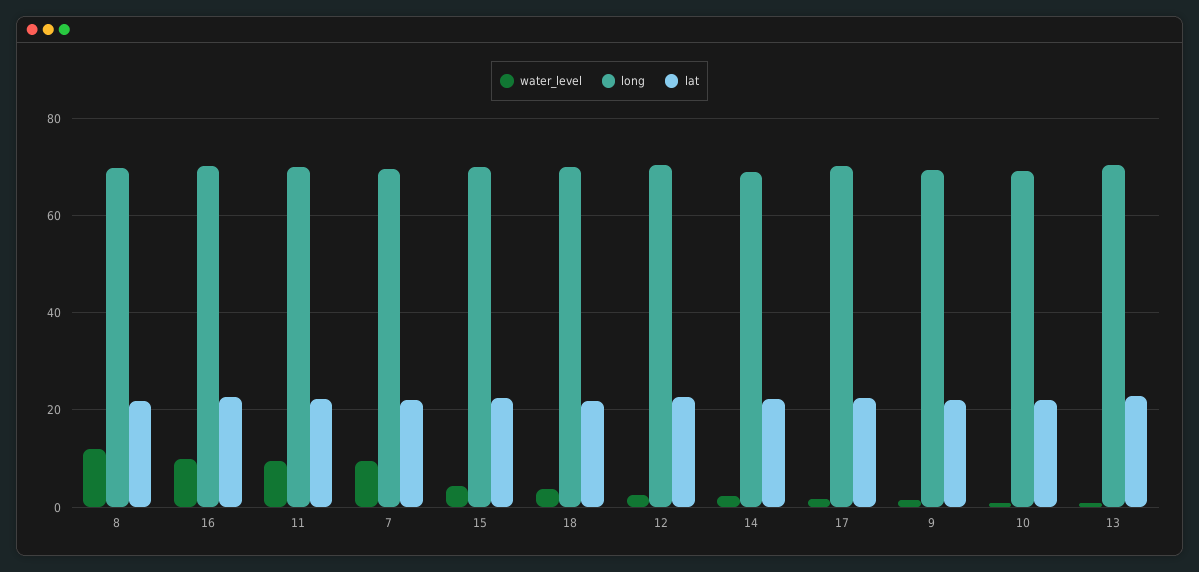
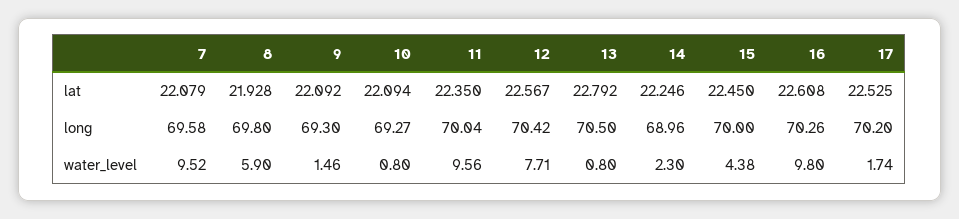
water_level, 8: 12 -> 5.9
water_level, 18: 4 -> none
long, 18: 70 -> none
lat, 18: 22 -> none
water_level, 12: 2 -> 7.71

